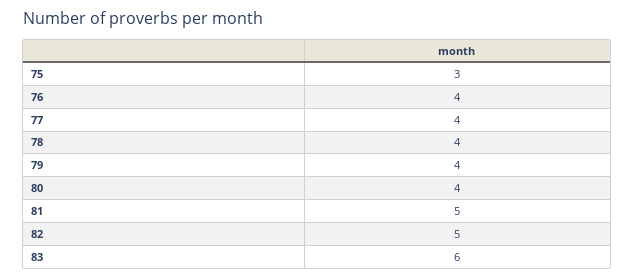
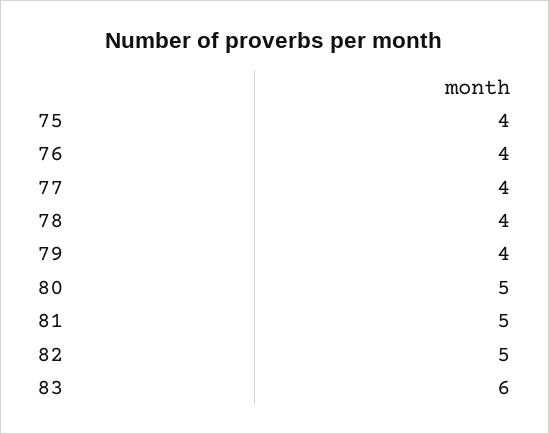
75: 3 -> 4
80: 4 -> 5

